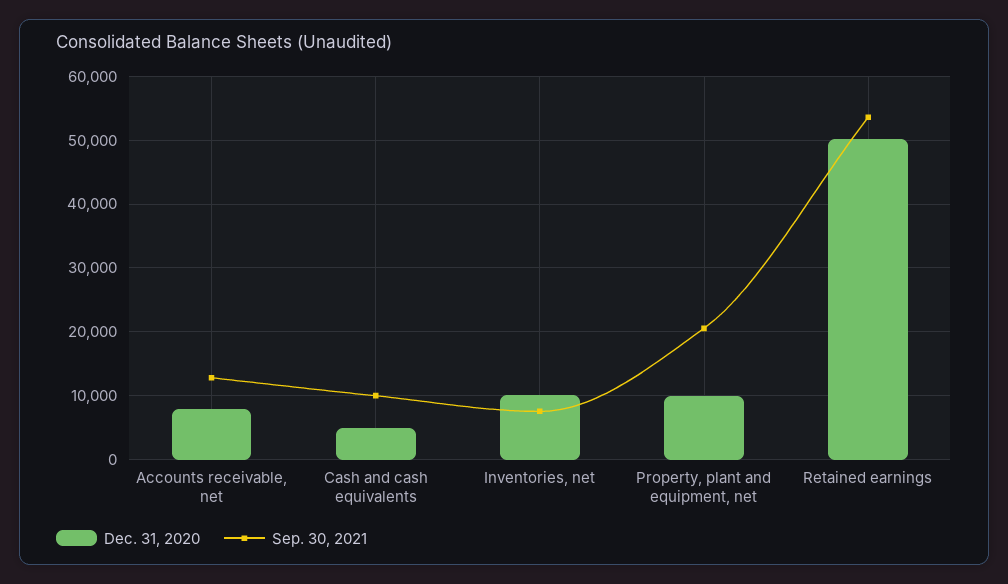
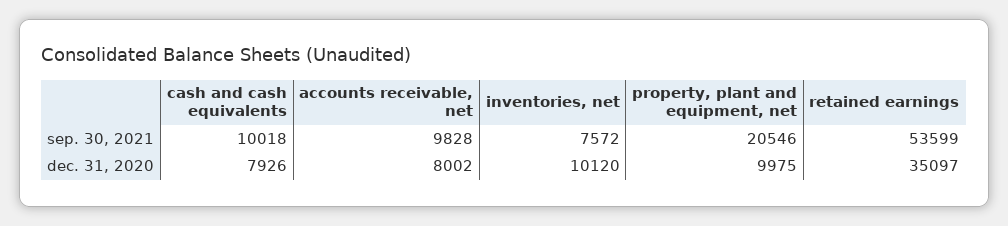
Sep. 30, 2021, Accounts receivable, net: 13000 -> 9828
Dec. 31, 2020, Cash and cash equivalents: 5000 -> 7926
Dec. 31, 2020, Retained earnings: 50000 -> 35097

